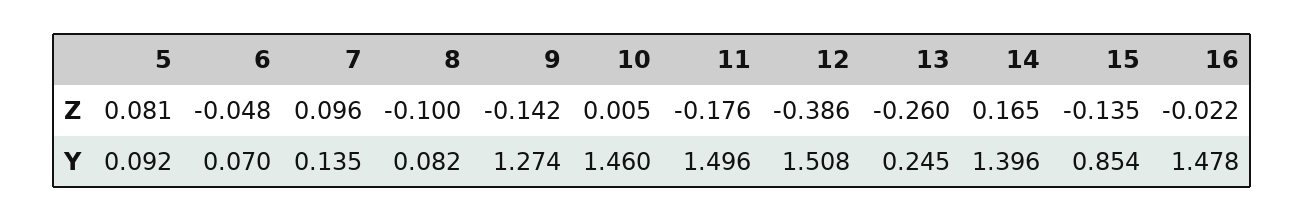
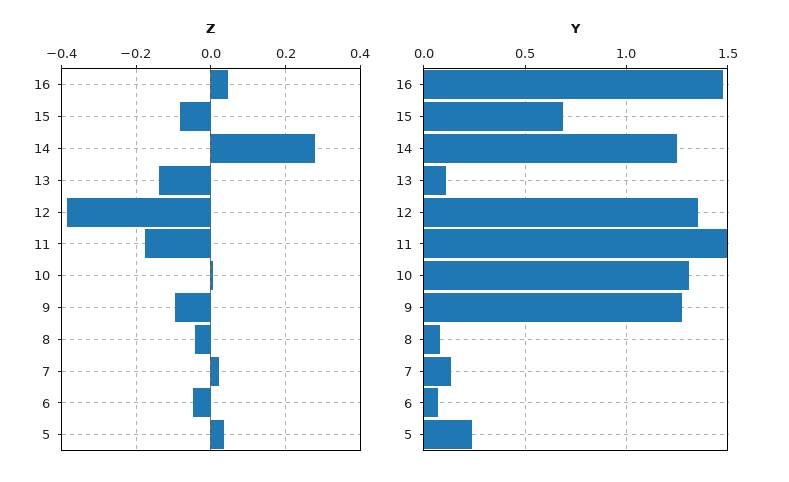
Z, 5: 0.081 -> 0.04
Z, 7: 0.096 -> 0.02
Z, 8: -0.1 -> -0.04
Z, 9: -0.142 -> -0.1
Z, 13: -0.26 -> -0.14
Z, 14: 0.165 -> 0.28
Z, 15: -0.135 -> -0.08
Z, 16: -0.022 -> 0.04
Y, 5: 0.092 -> 0.25
Y, 10: 1.46 -> 1.3
Y, 12: 1.508 -> 1.35
Y, 13: 0.245 -> 0.1
Y, 14: 1.396 -> 1.25
Y, 15: 0.854 -> 0.7

